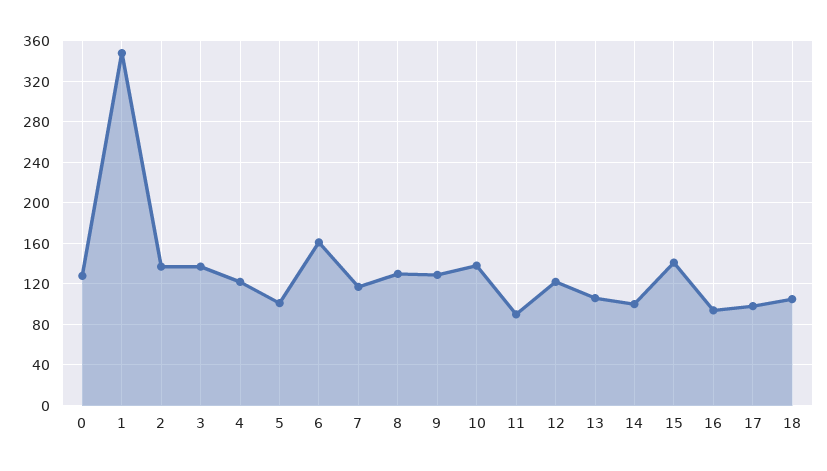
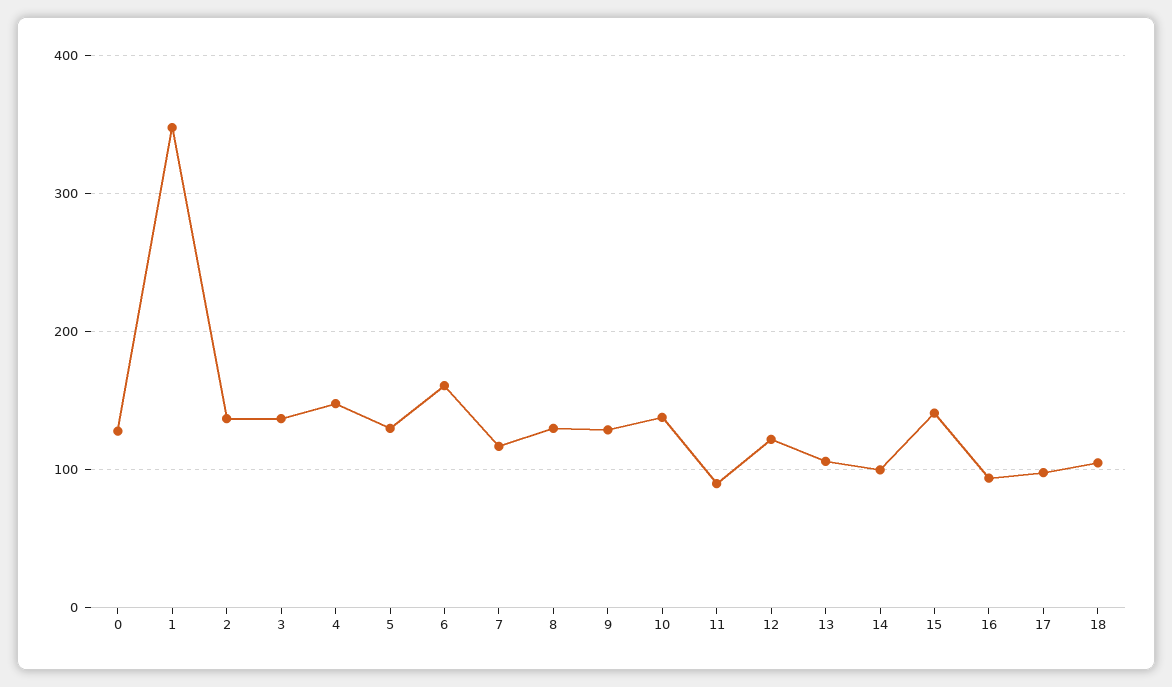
4: 120 -> 150
5: 100 -> 130

